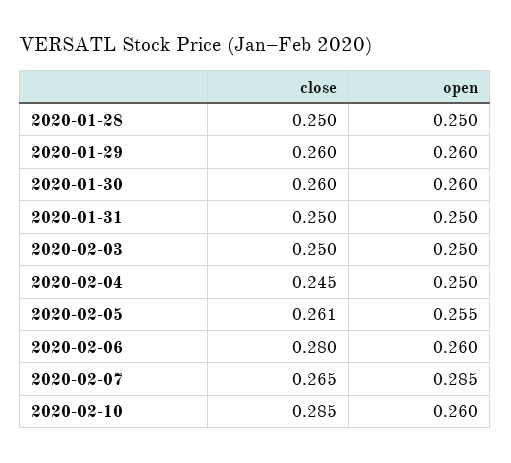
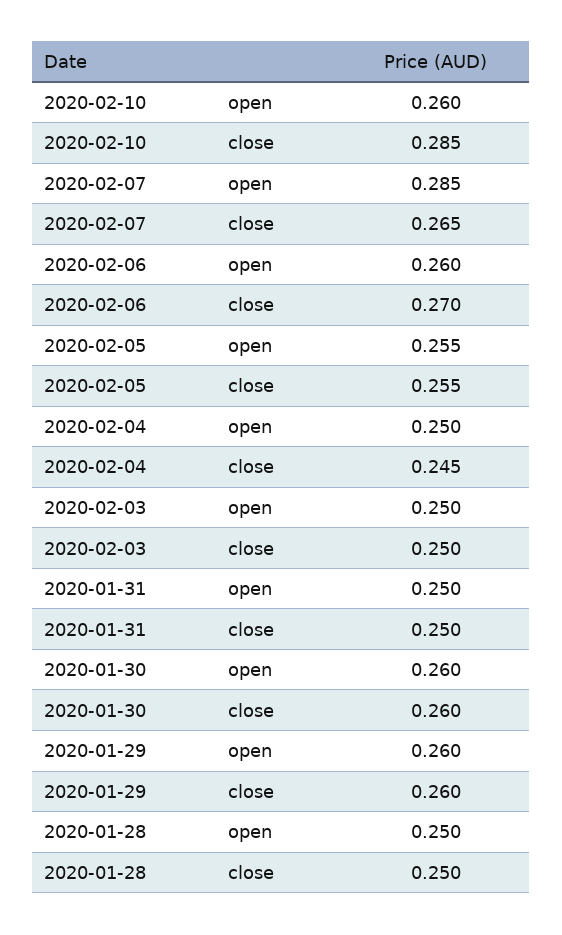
close, 2020-02-05: 0.261 -> 0.255
close, 2020-02-06: 0.28 -> 0.27

